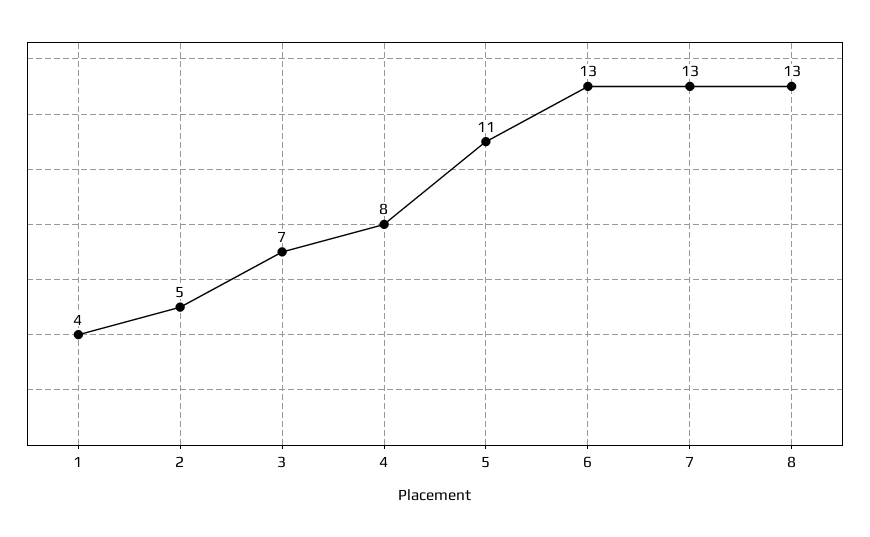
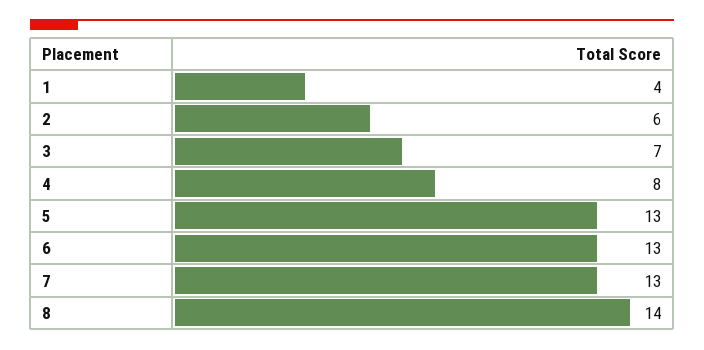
2: 5 -> 6
5: 11 -> 13
8: 13 -> 14

